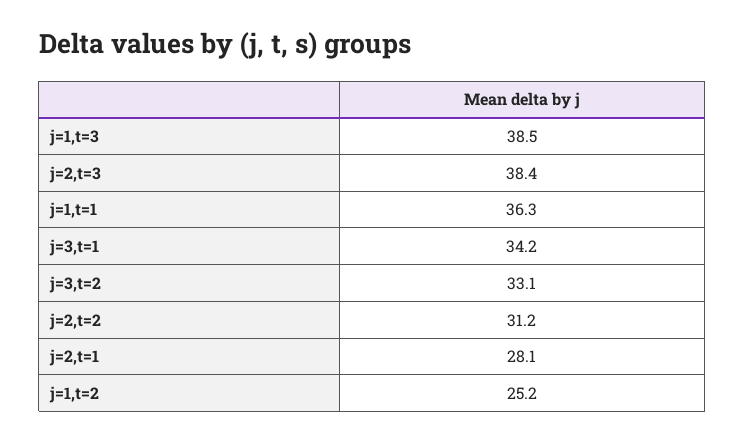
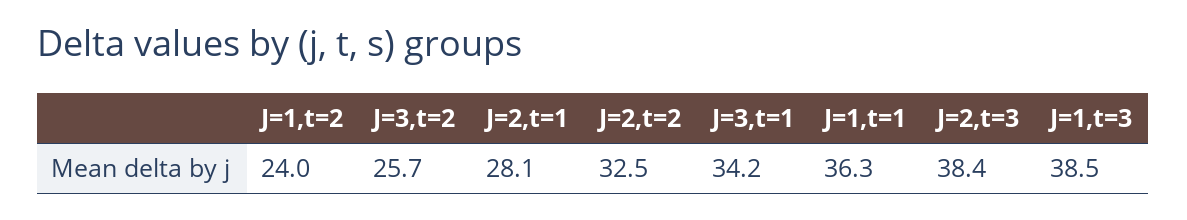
j=3,t=2: 33.1 -> 25.7
j=2,t=2: 31.2 -> 32.5
j=1,t=2: 25.2 -> 24

